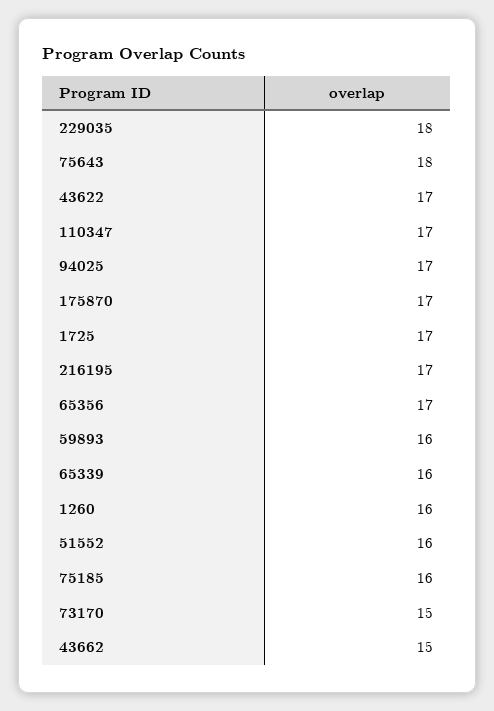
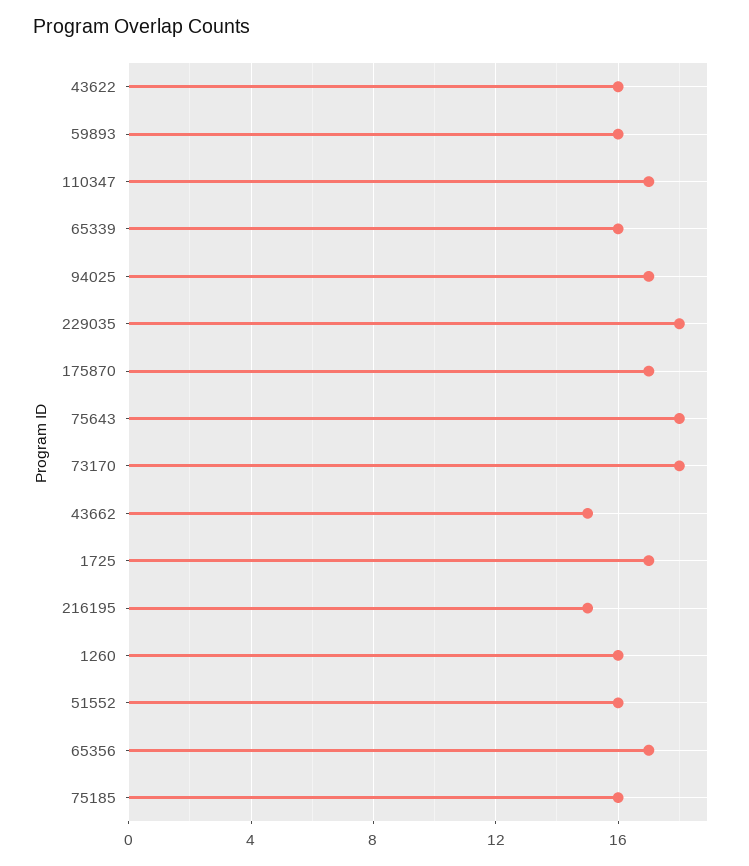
43622: 17 -> 16
216195: 17 -> 15
73170: 15 -> 18

